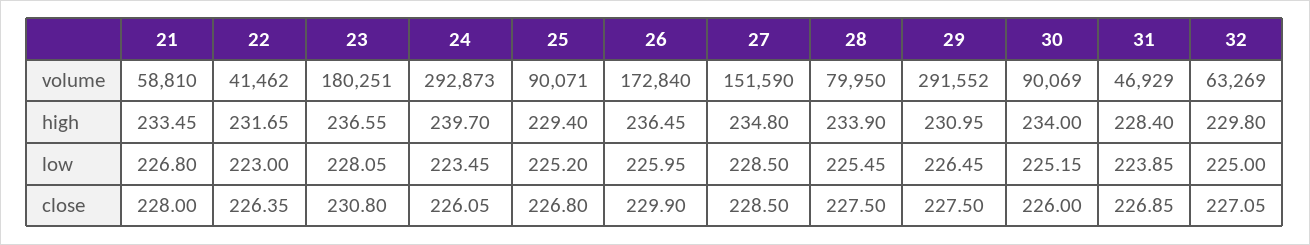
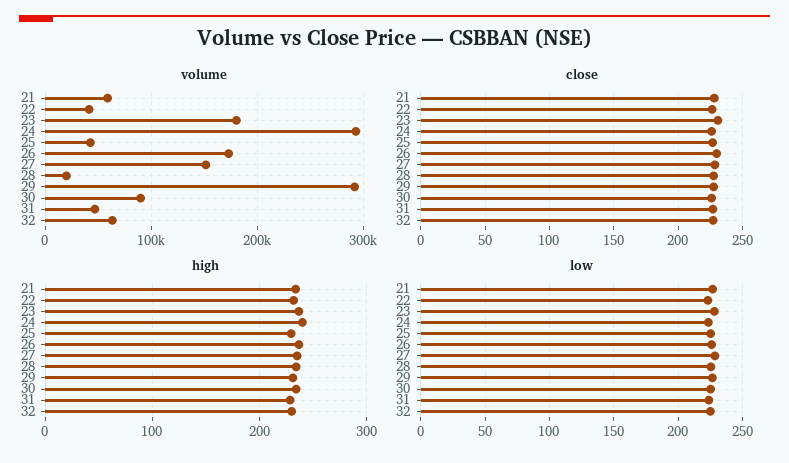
volume, 25: 90071 -> 40000
volume, 28: 79950 -> 20000

